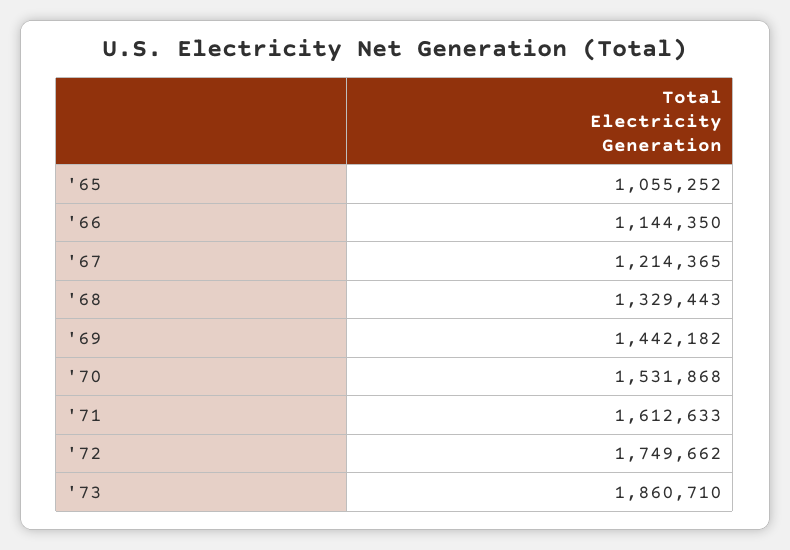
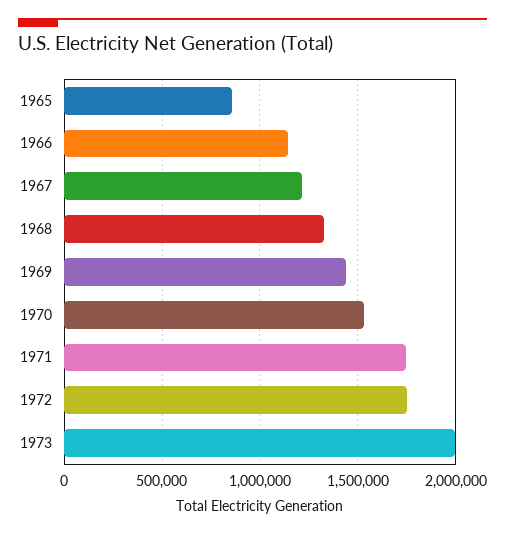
'65: 1055252 -> 850000
'71: 1612633 -> 1750000
'73: 1860710 -> 2000000

